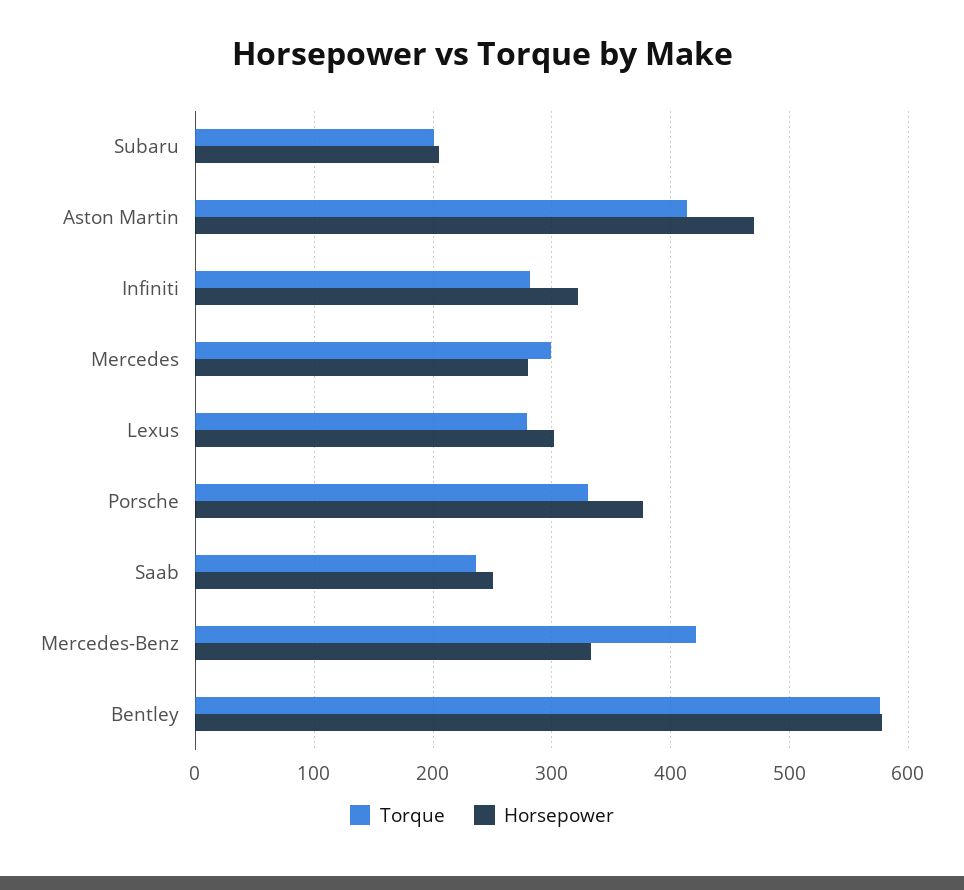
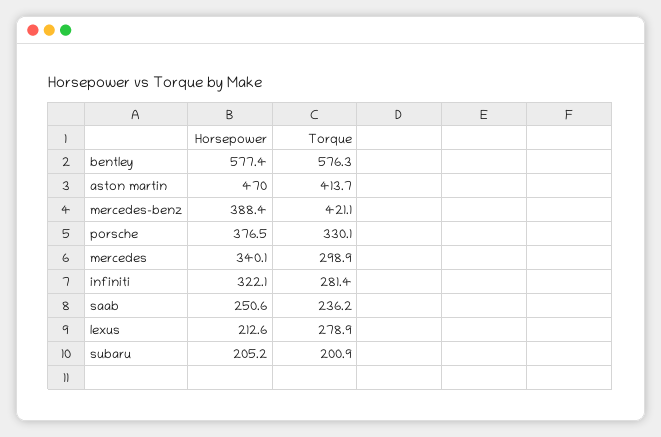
Horsepower, Mercedes: 280 -> 340.1
Horsepower, Lexus: 300 -> 212.6
Horsepower, Mercedes-Benz: 330 -> 388.4

